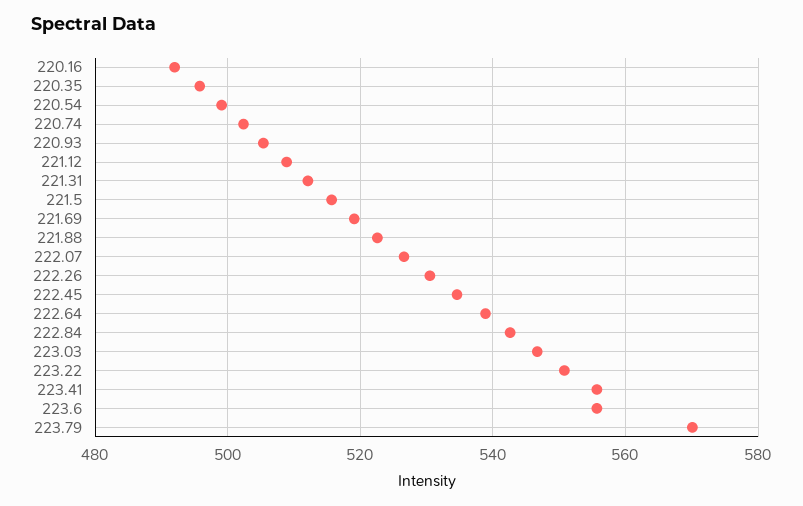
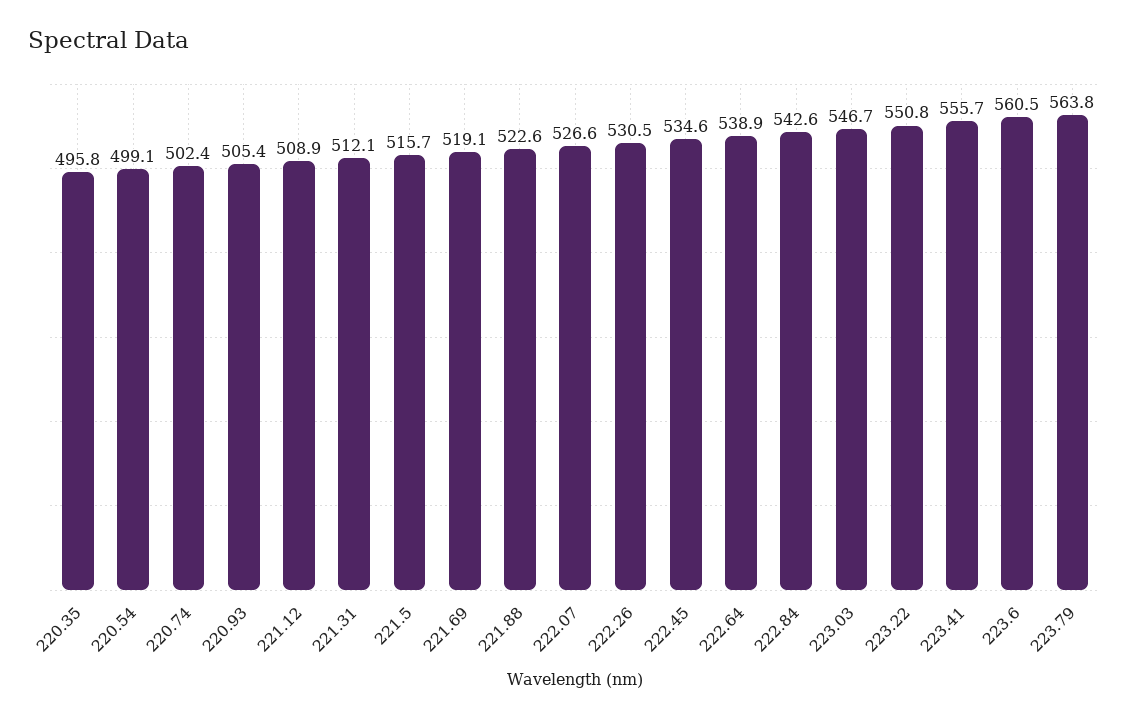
220.16: 492 -> none
223.6: 556 -> 560.5
223.79: 570 -> 563.8

